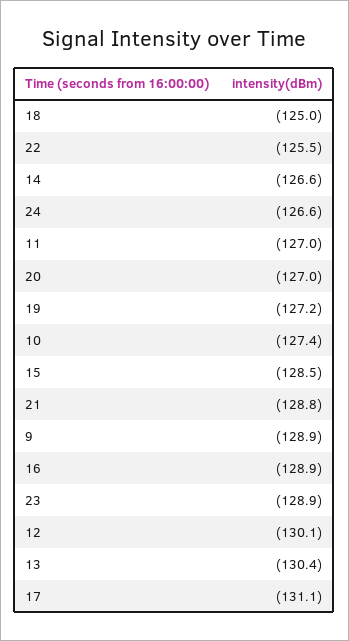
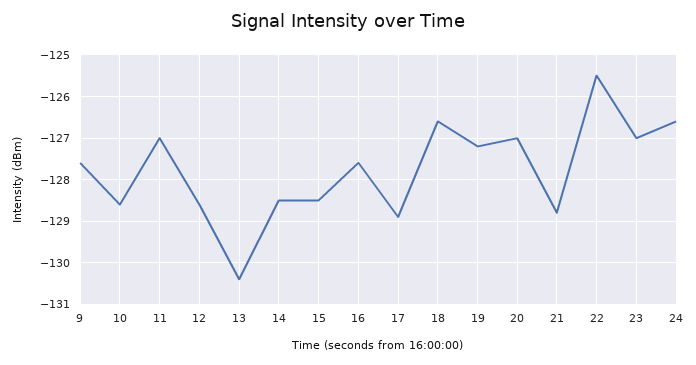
18: -125 -> -126.5
14: -126.6 -> -128.5
10: -127.4 -> -128.5
9: -128.9 -> -127.5
16: -128.9 -> -127.5
23: -128.9 -> -127
12: -130.1 -> -128.5
17: -131.1 -> -129

